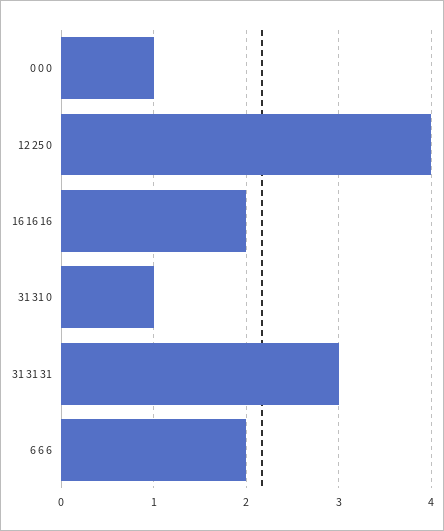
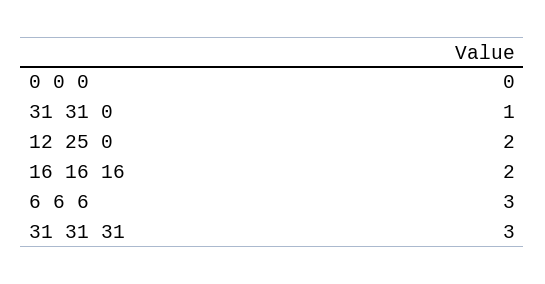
0 0 0: 1 -> 0
12 25 0: 4 -> 2
6 6 6: 2 -> 3

